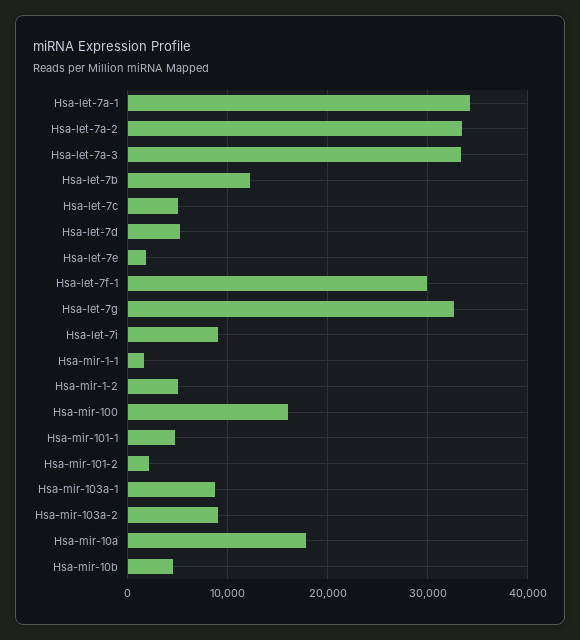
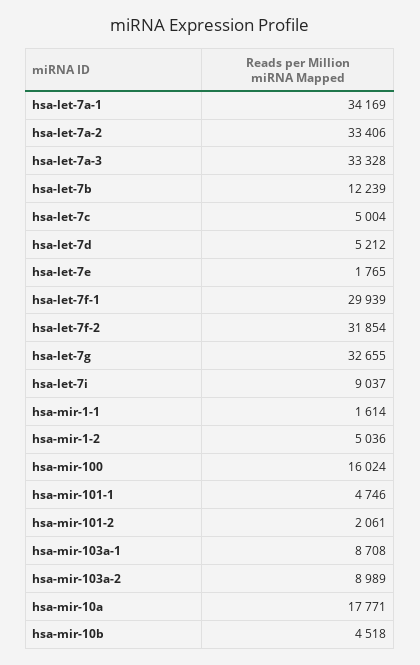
hsa-let-7f-2: none -> 31854

